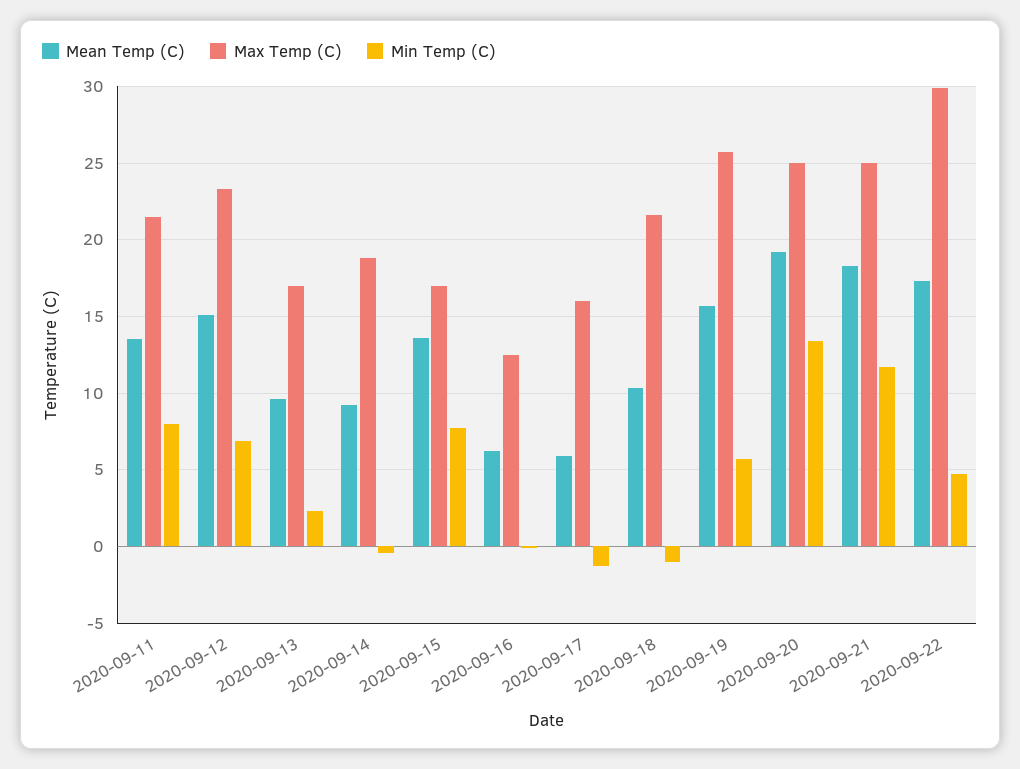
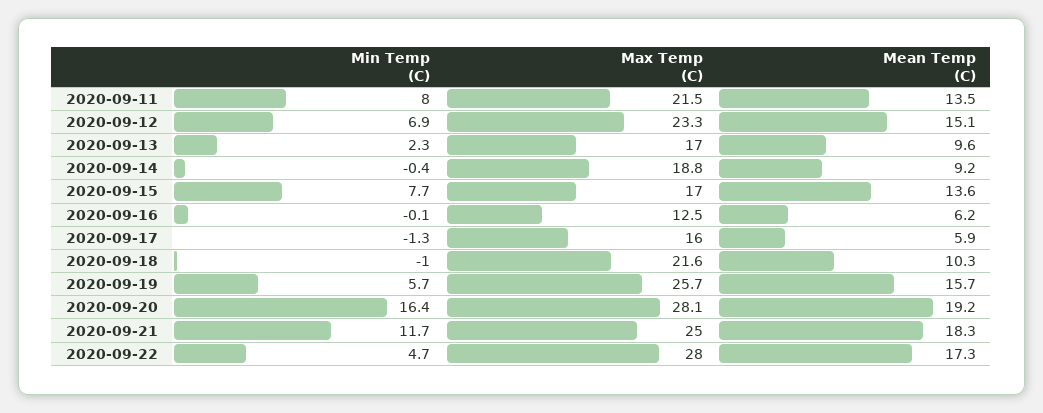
Max Temp (C), 2020-09-20: 25 -> 28.1
Min Temp (C), 2020-09-20: 13.5 -> 16.4
Max Temp (C), 2020-09-22: 30 -> 28

